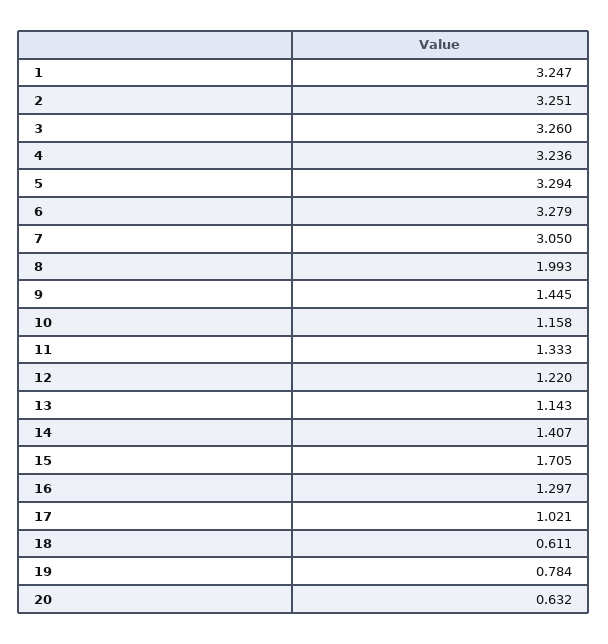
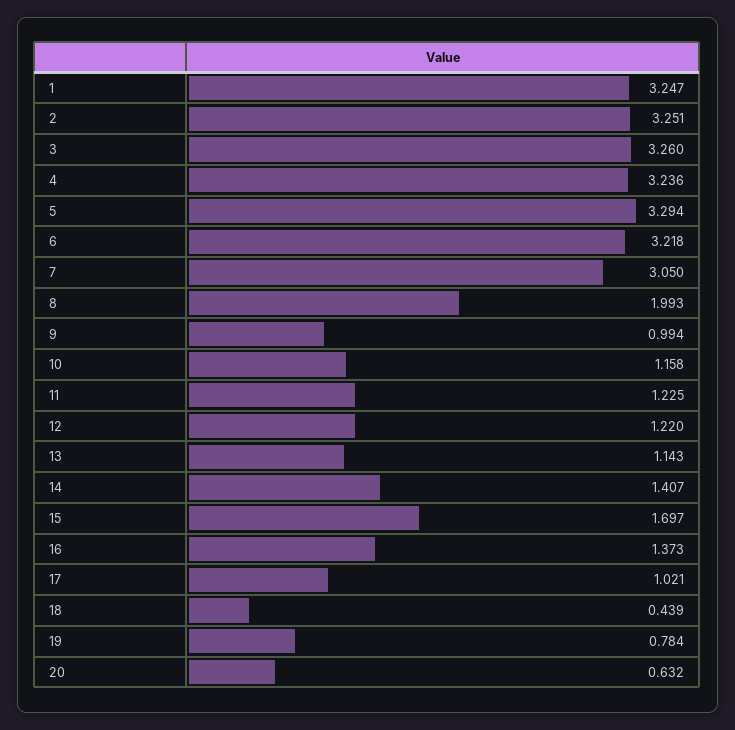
6: 3.279 -> 3.218
9: 1.445 -> 0.994
11: 1.333 -> 1.225
15: 1.705 -> 1.697
16: 1.297 -> 1.373
18: 0.611 -> 0.439

